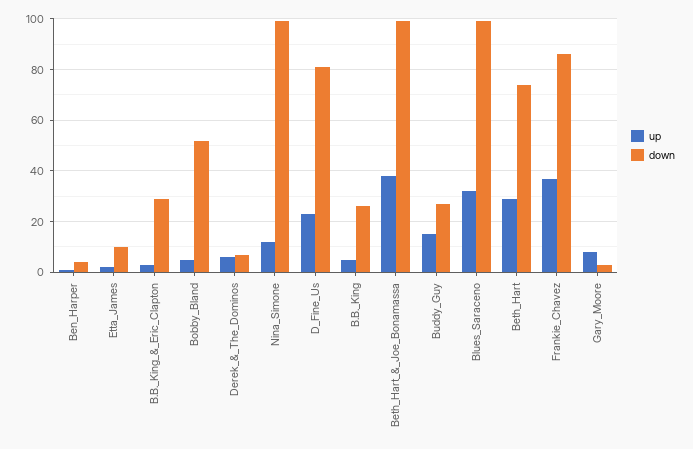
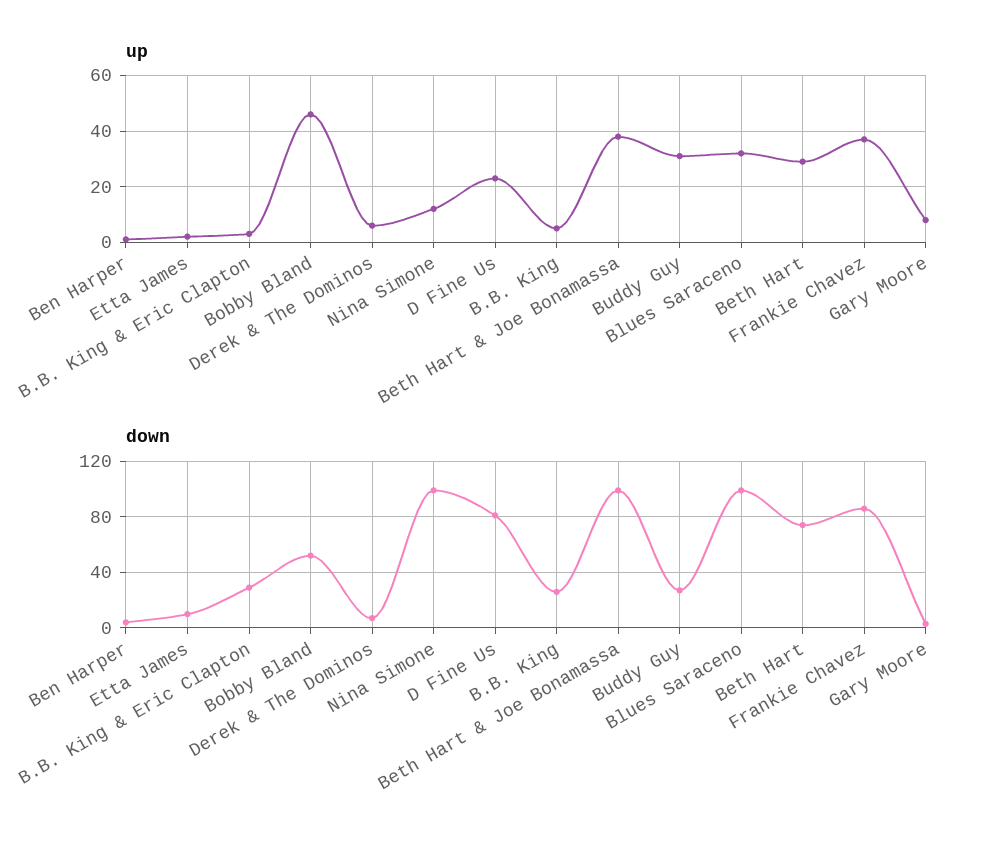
up, Bobby_Bland: 5 -> 45
up, Buddy_Guy: 15 -> 30

